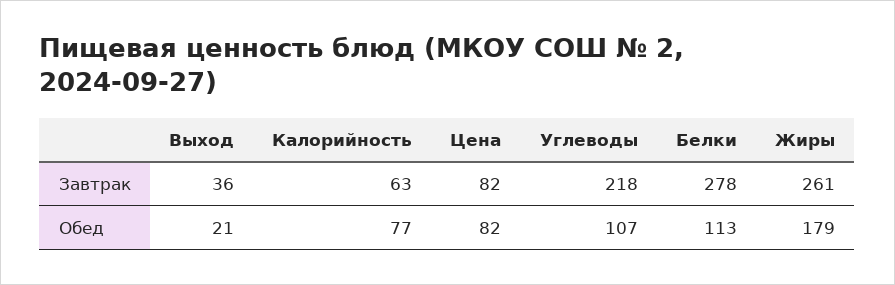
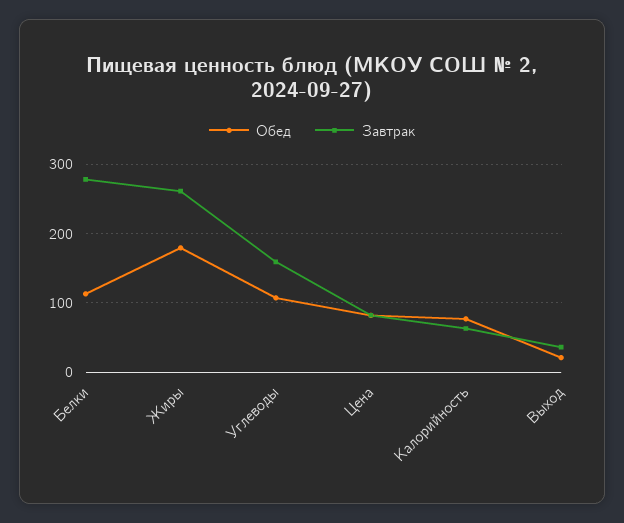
Завтрак, Углеводы: 218 -> 160

